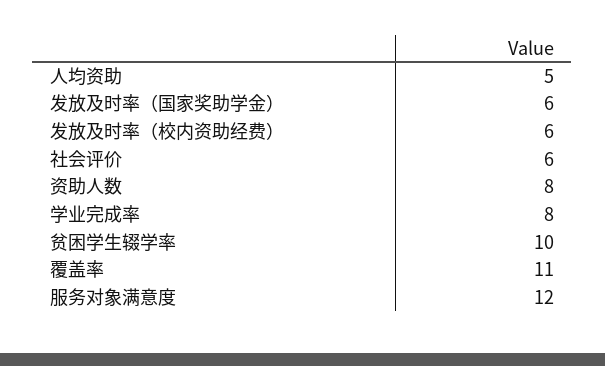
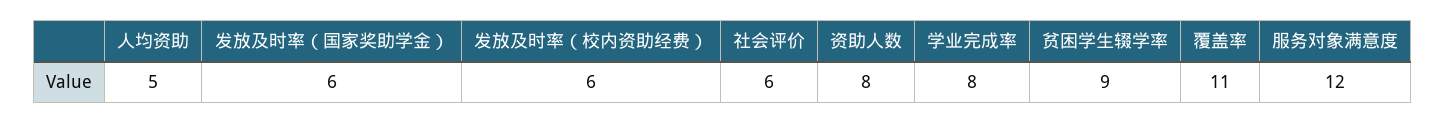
贫困学生辍学率: 10 -> 9

